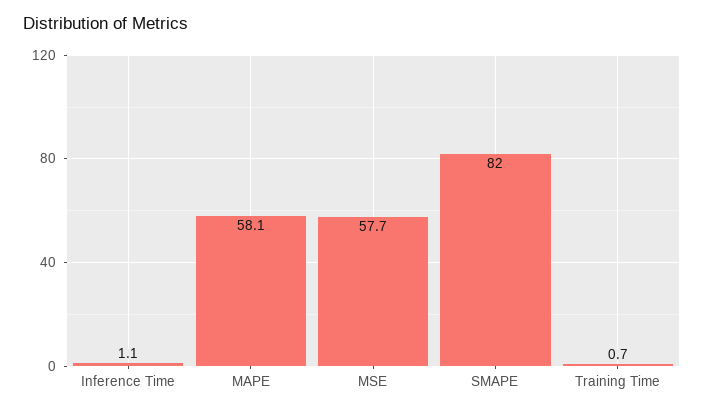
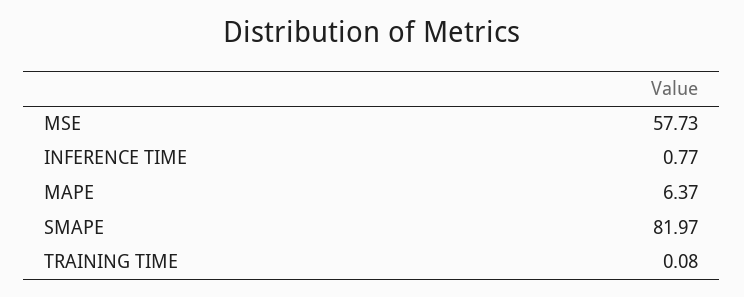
Inference Time: 1.1 -> 0.77
MAPE: 58.1 -> 6.37
Training Time: 0.7 -> 0.08

